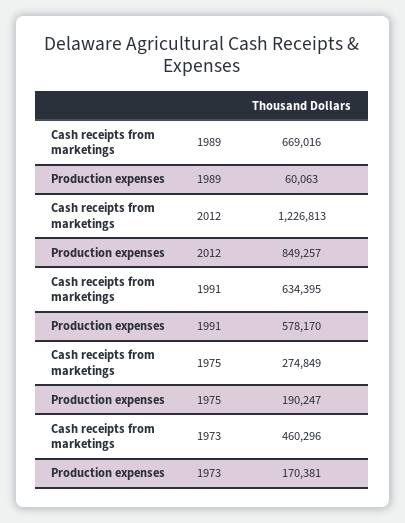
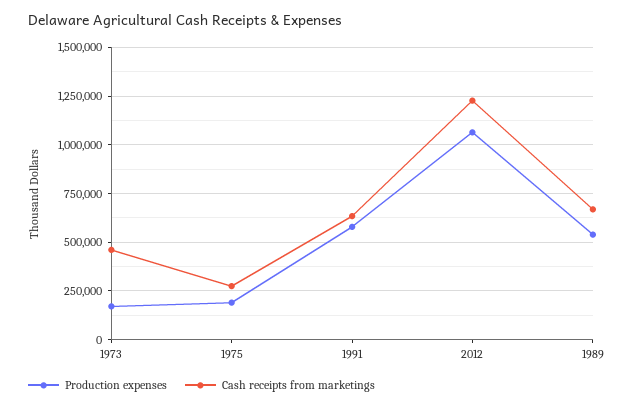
Production expenses, 1989: 60063 -> 550000
Production expenses, 2012: 849257 -> 1050000

